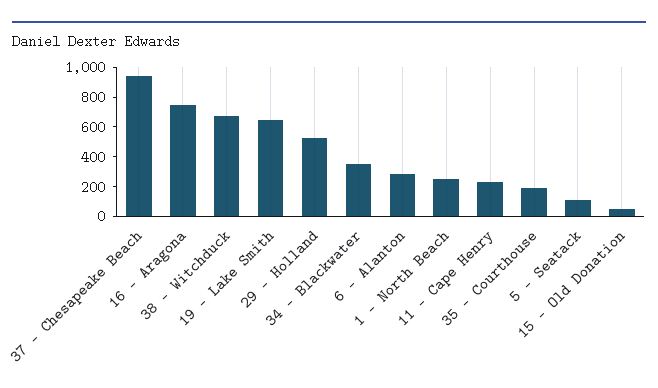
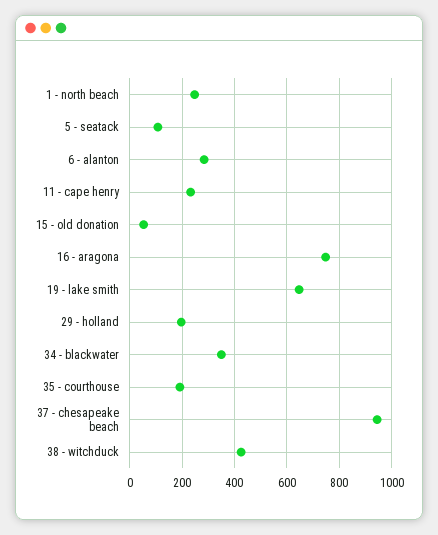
38 - Witchduck: 700 -> 425
29 - Holland: 500 -> 200

